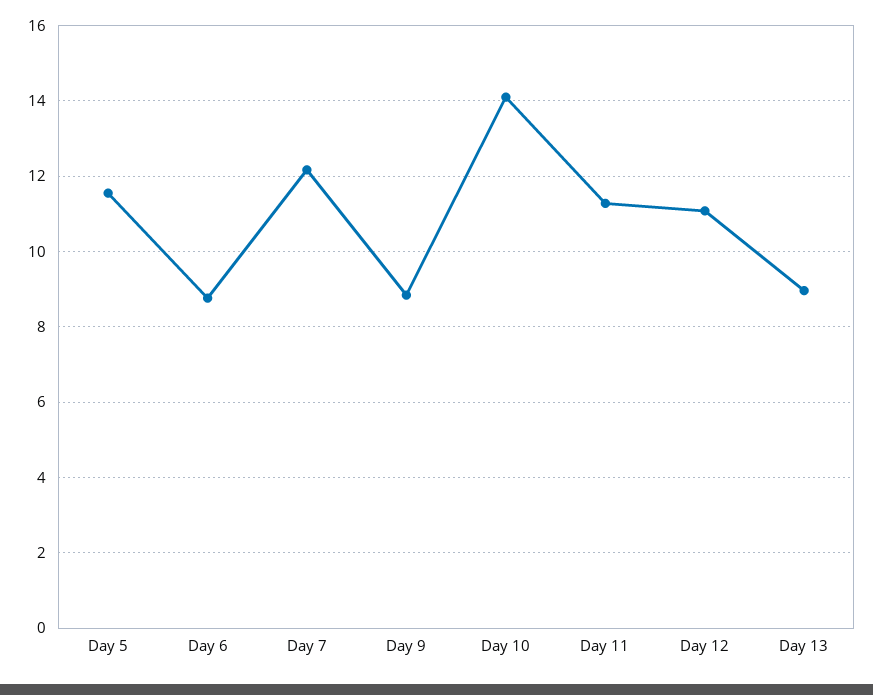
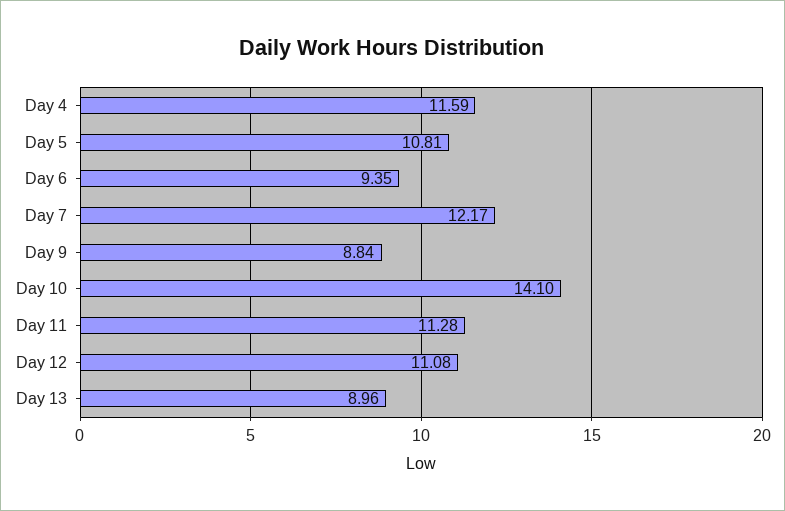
Day 5: 11.6 -> 10.81
Day 6: 8.8 -> 9.35
Day 4: none -> 11.59

